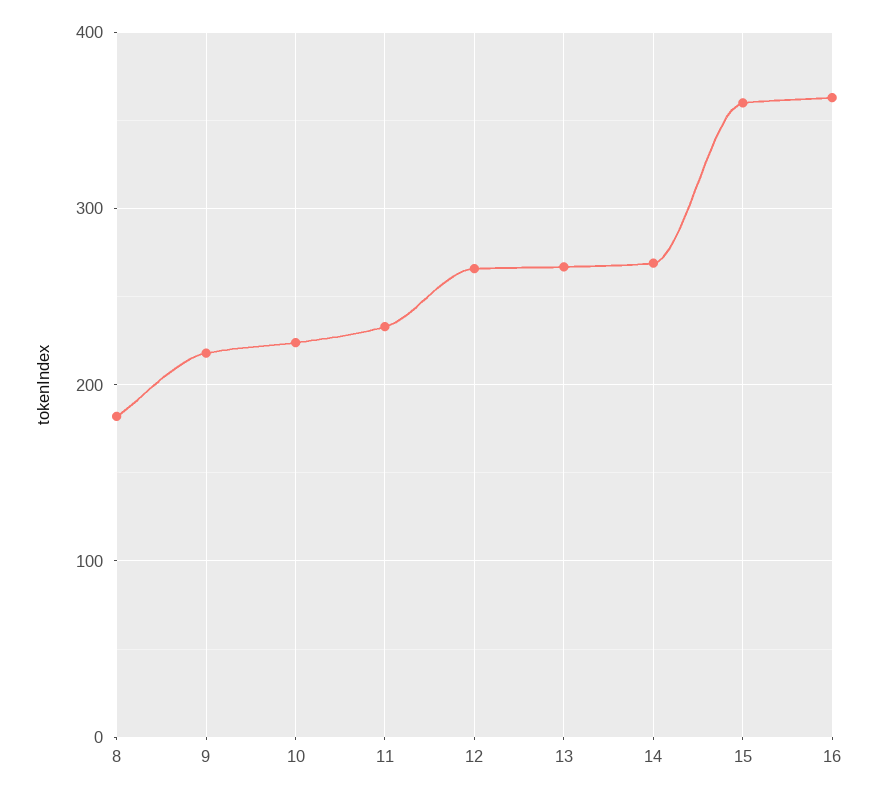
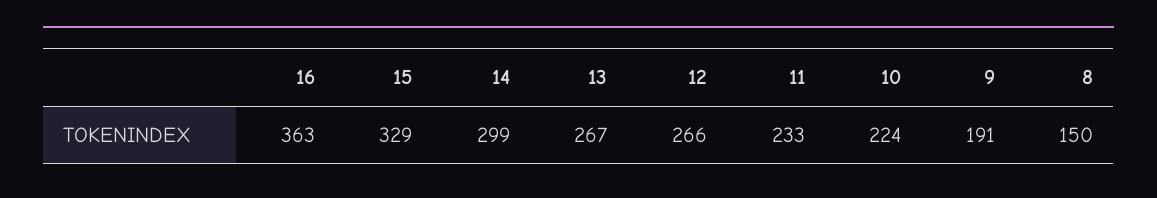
8: 180 -> 150
9: 220 -> 191
14: 270 -> 299
15: 360 -> 329

